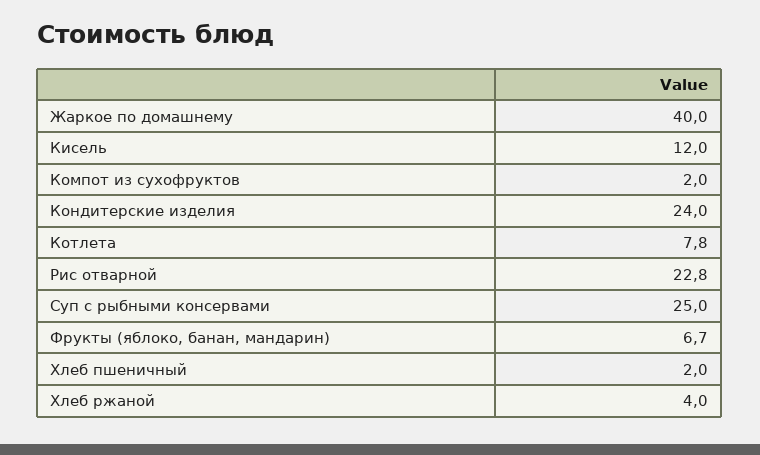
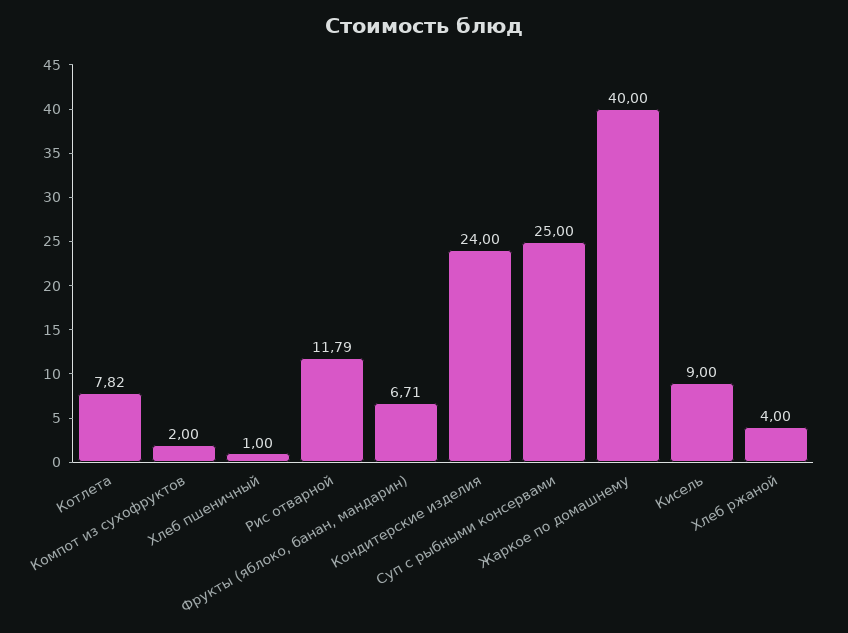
Кисель: 12 -> 9
Рис отварной: 22.8 -> 11.79
Хлеб пшеничный: 2 -> 1

